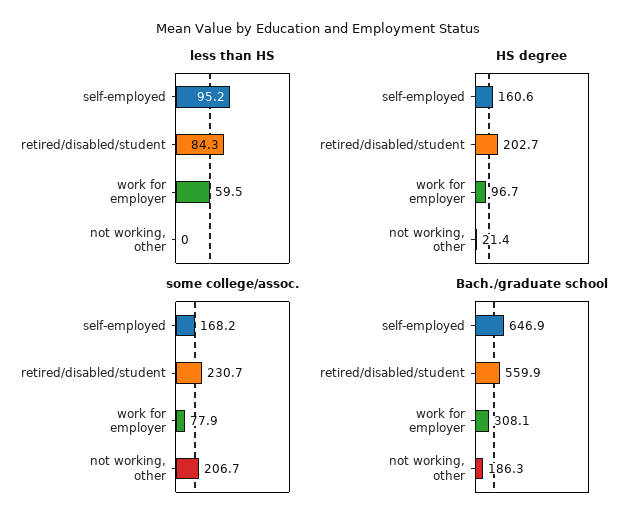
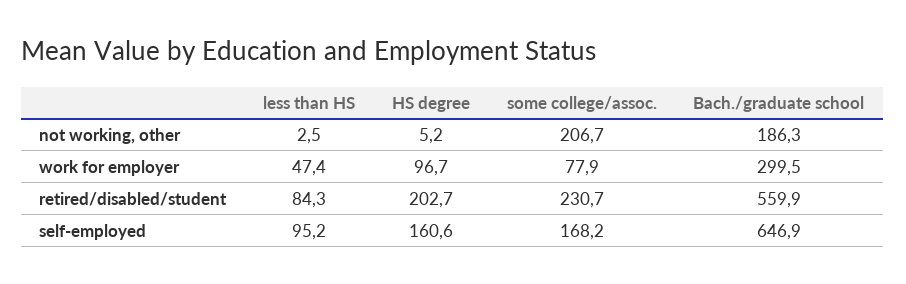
less than HS, work for employer: 59.5 -> 47.4
less than HS, not working, other: 0 -> 2.5
HS degree, not working, other: 21.4 -> 5.2
Bach./graduate school, work for employer: 308.1 -> 299.5

